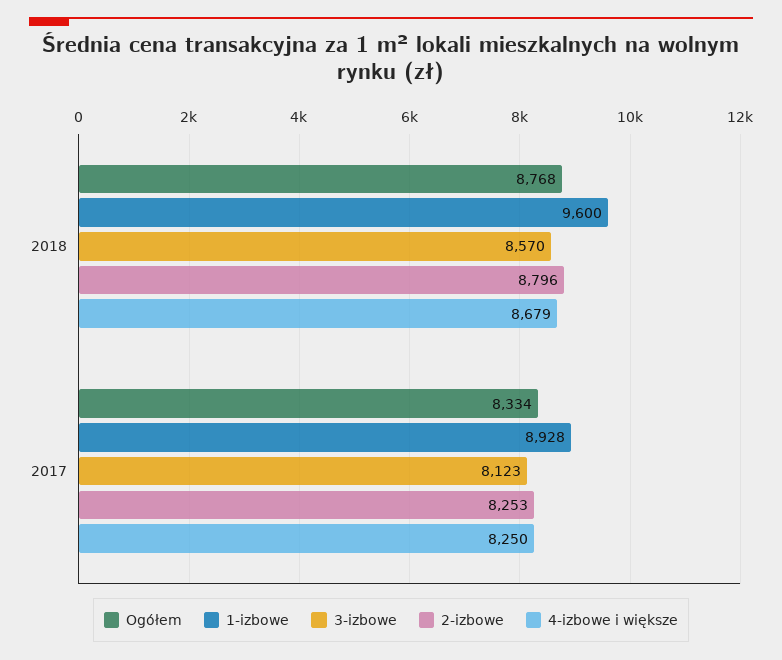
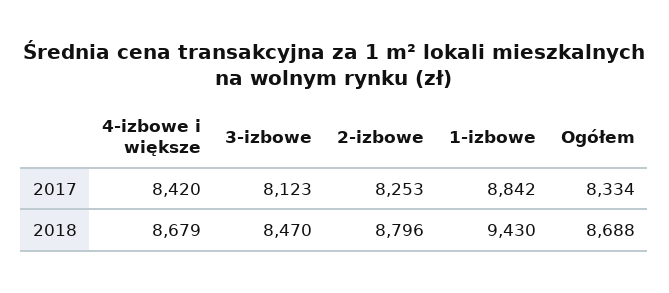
Ogółem, 2018: 8768 -> 8688
1-izbowe, 2018: 9600 -> 9430
3-izbowe, 2018: 8570 -> 8470
1-izbowe, 2017: 8928 -> 8842
4-izbowe i większe, 2017: 8250 -> 8420

